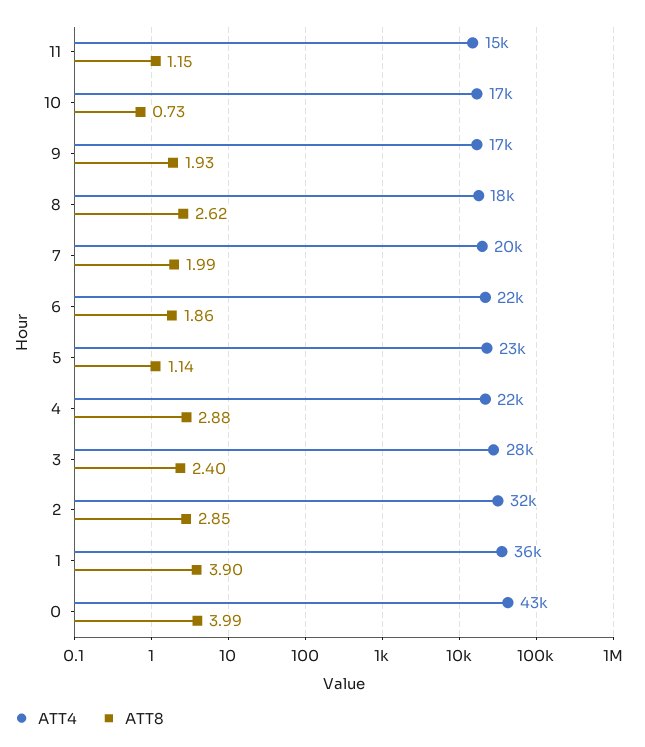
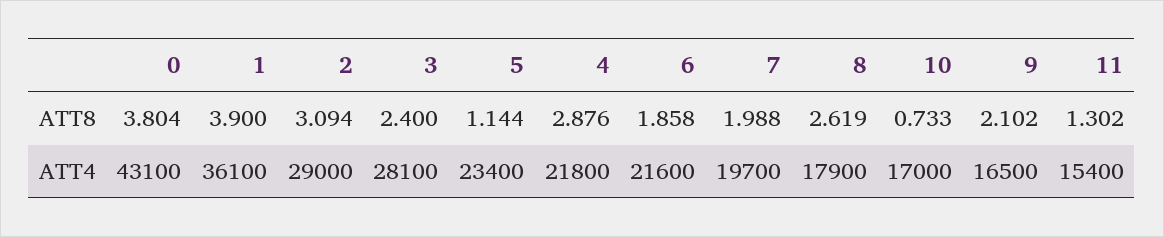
ATT8, 11: 1.15 -> 1.302
ATT8, 9: 1.93 -> 2.102
ATT4, 2: 32000 -> 29000
ATT8, 2: 2.85 -> 3.094
ATT8, 0: 3.99 -> 3.804

